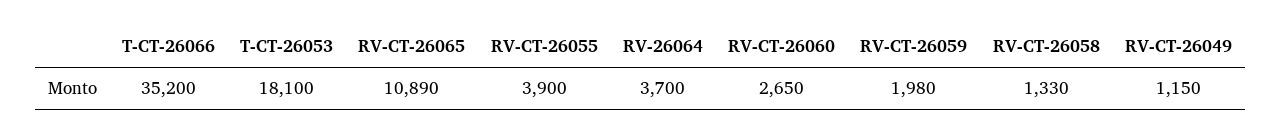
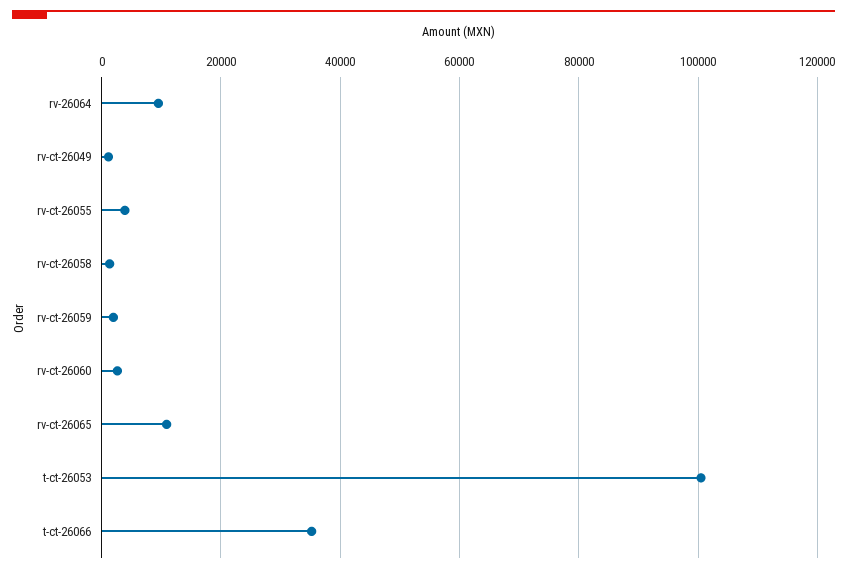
T-CT-26053: 18100 -> 100000
RV-26064: 3700 -> 10000

